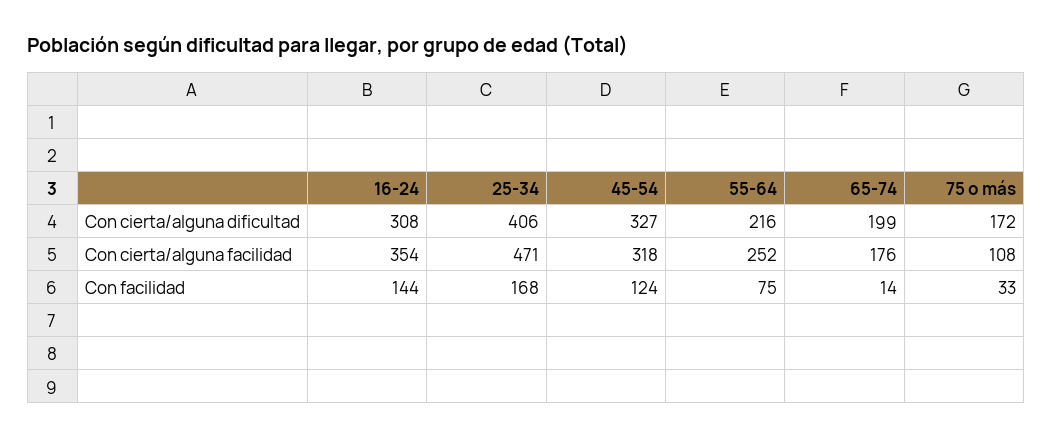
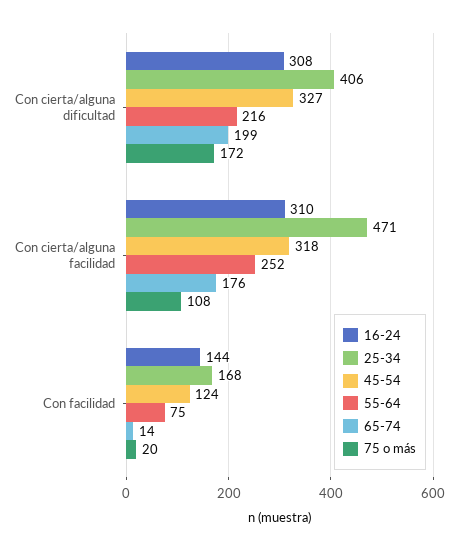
16-24, Con cierta/alguna facilidad: 354 -> 310
75 o más, Con facilidad: 33 -> 20

